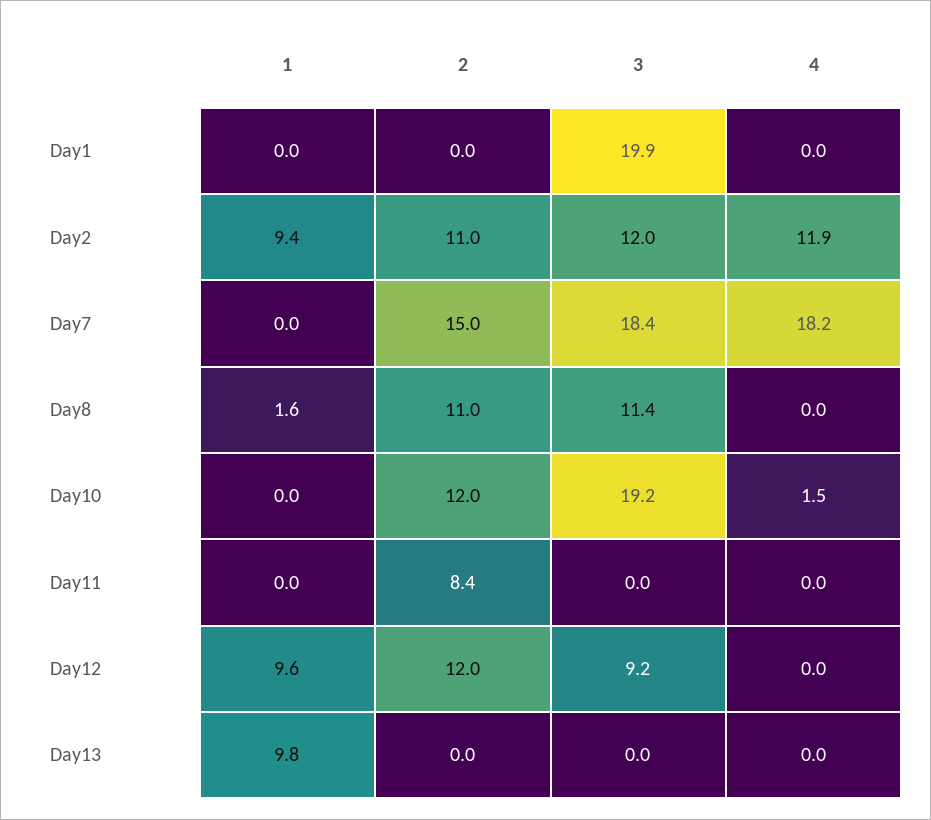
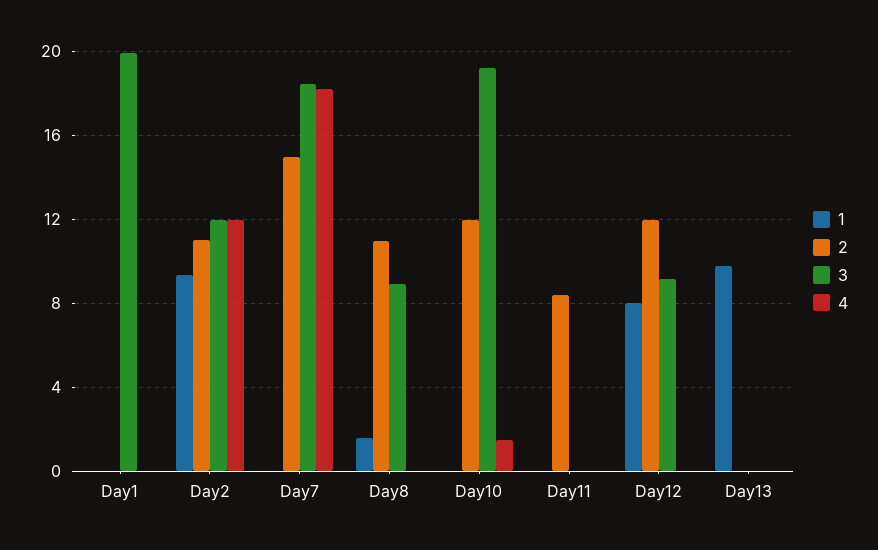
3, Day8: 11.4 -> 9
1, Day12: 9.6 -> 8

